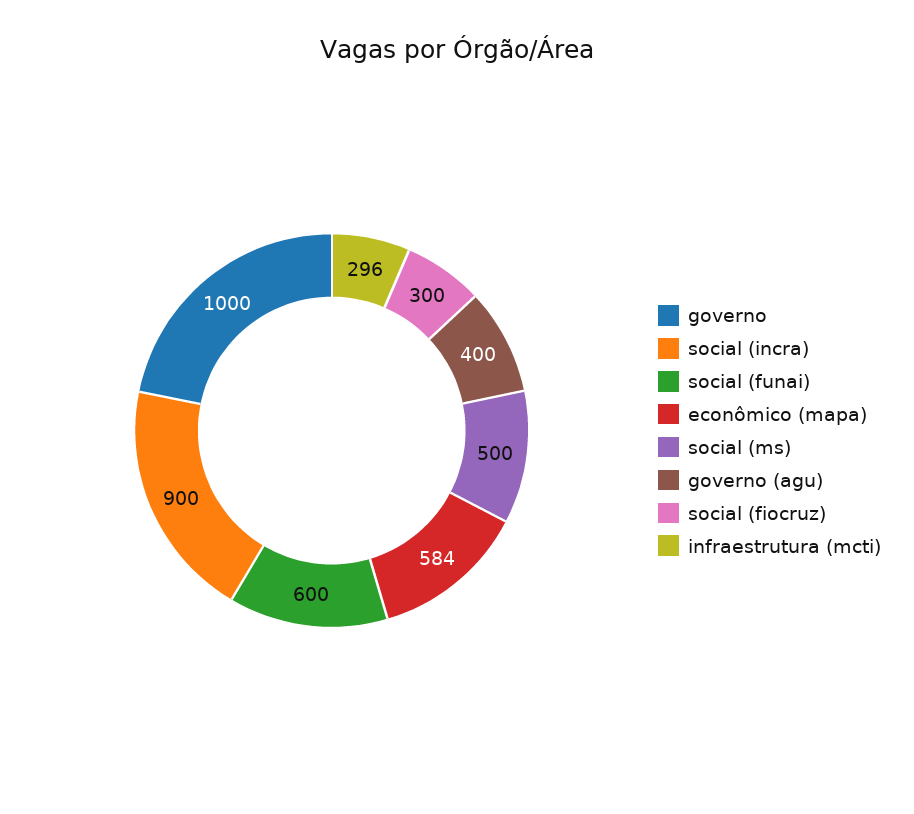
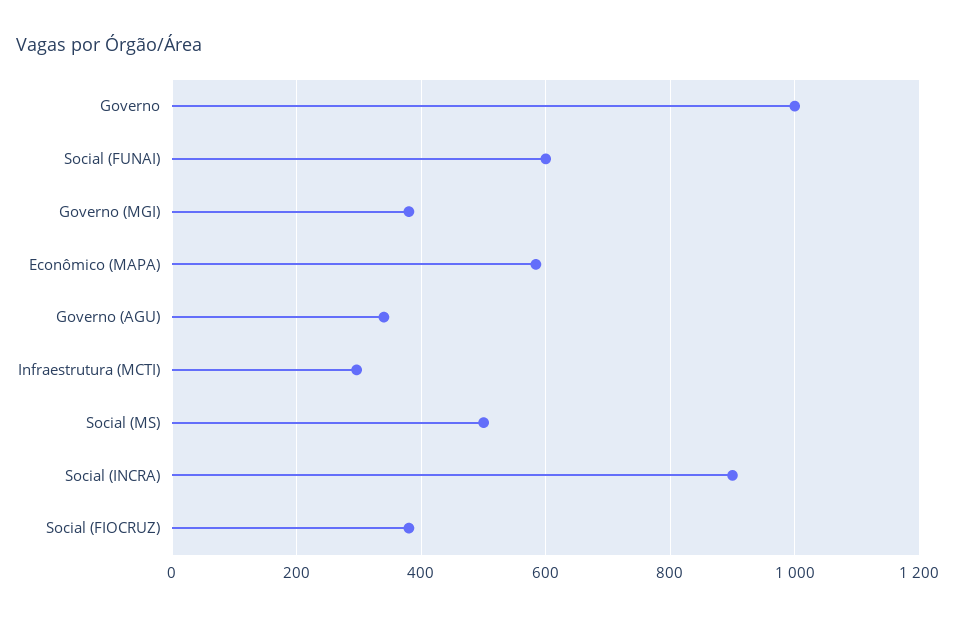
governo (agu): 400 -> 340
social (fiocruz): 300 -> 380
Governo (MGI): none -> 380

